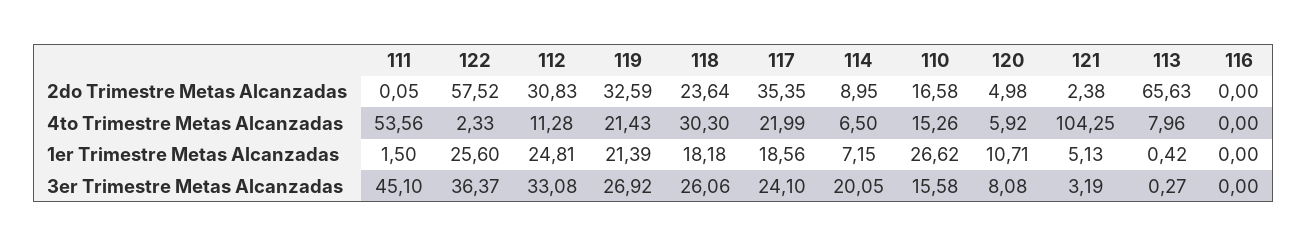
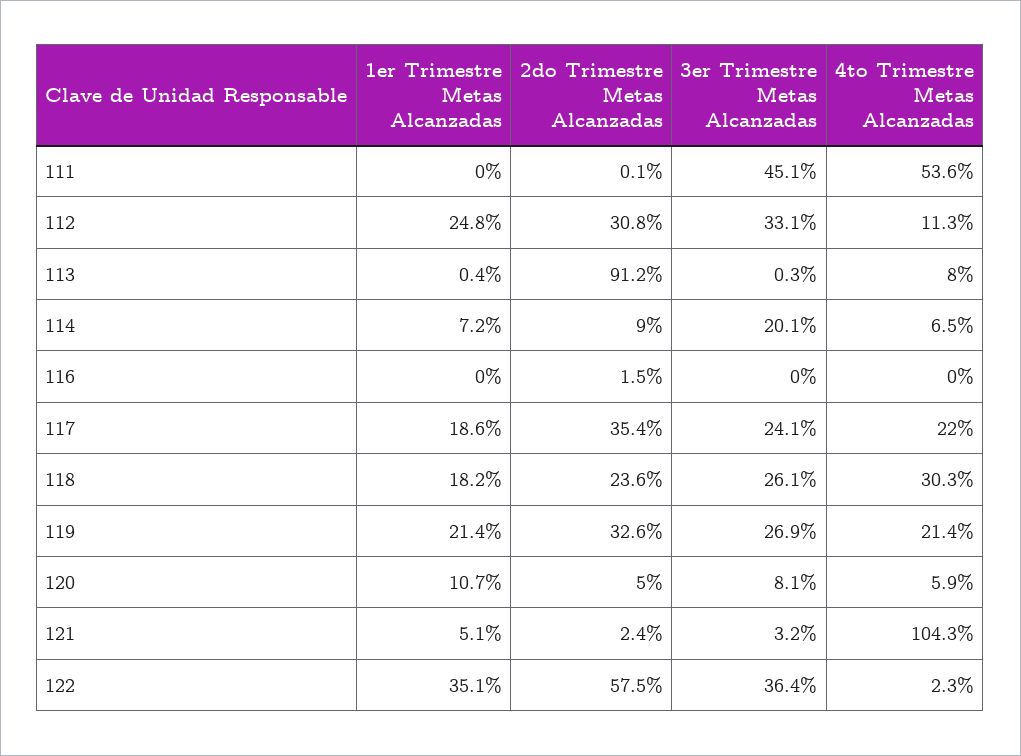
110, 2do Trimestre Metas Alcanzadas: 16.58 -> none
113, 2do Trimestre Metas Alcanzadas: 65.63 -> 91.2
116, 2do Trimestre Metas Alcanzadas: 0 -> 1.5
110, 4to Trimestre Metas Alcanzadas: 15.26 -> none
111, 1er Trimestre Metas Alcanzadas: 1.5 -> 0
122, 1er Trimestre Metas Alcanzadas: 25.6 -> 35.1
110, 1er Trimestre Metas Alcanzadas: 26.62 -> none
110, 3er Trimestre Metas Alcanzadas: 15.58 -> none

